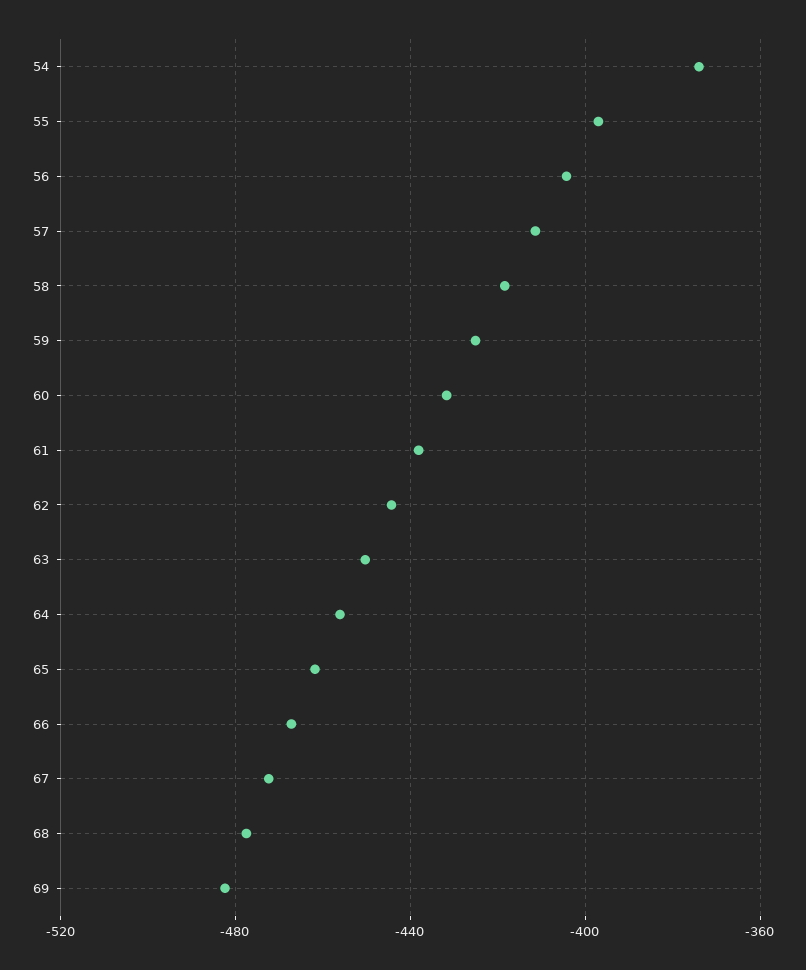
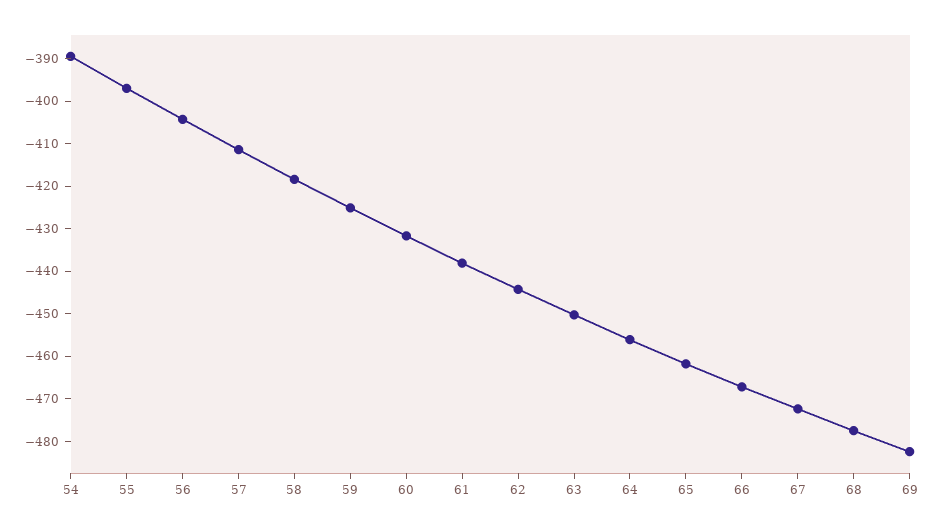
54: -375 -> -390

